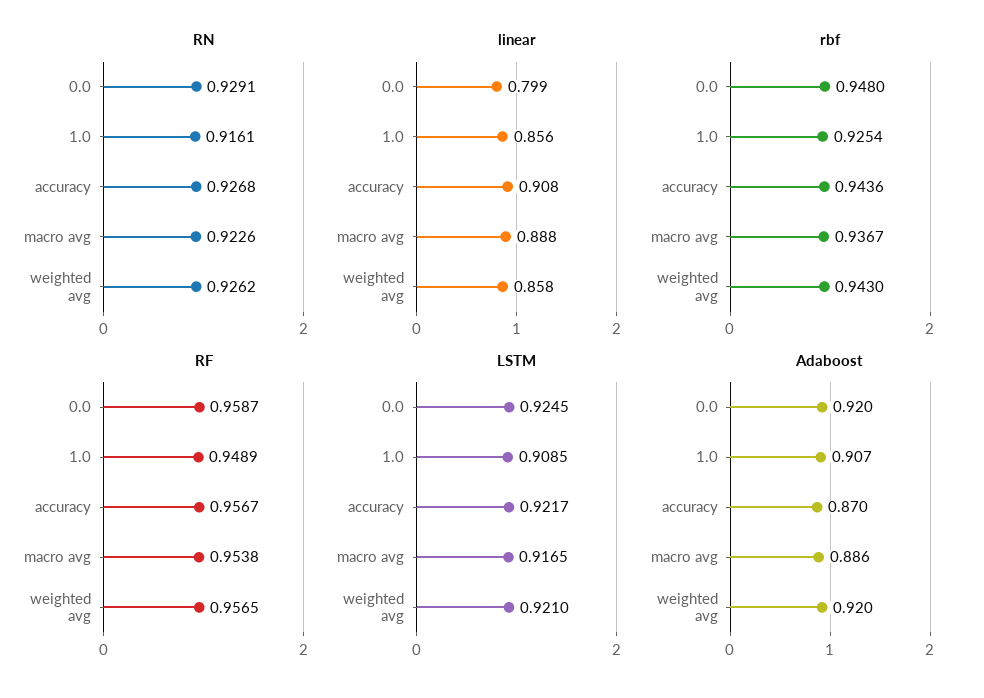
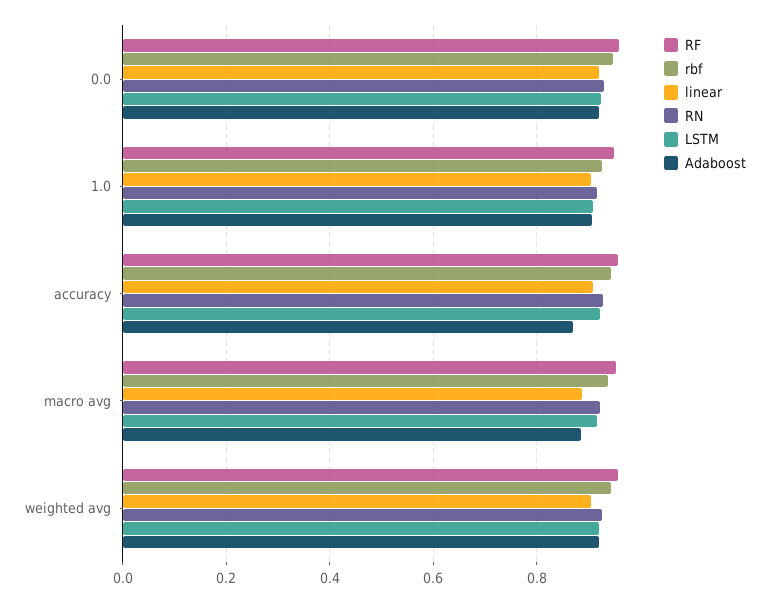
linear, 0.0: 0.799 -> 0.92
linear, 1.0: 0.856 -> 0.9
linear, weighted avg: 0.858 -> 0.9

